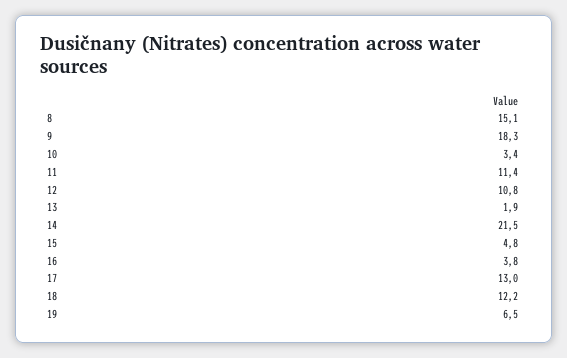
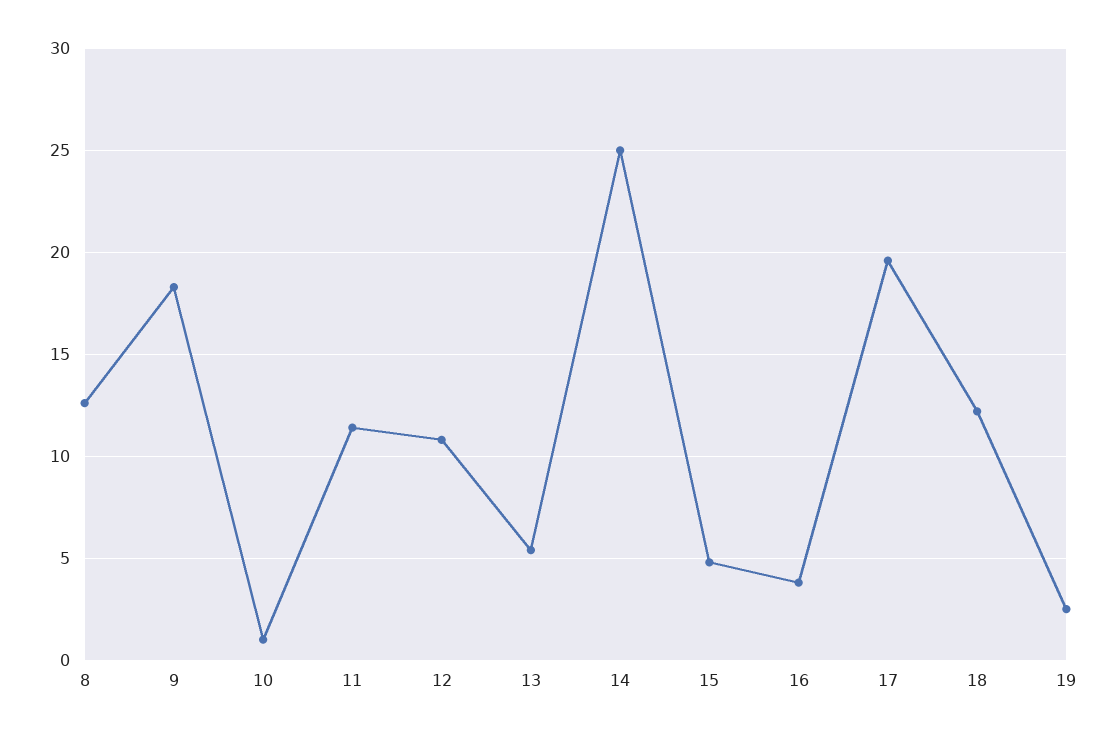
8: 15.1 -> 12.5
10: 3.4 -> 1
13: 1.9 -> 5.5
14: 21.5 -> 25
17: 13 -> 19.5
19: 6.5 -> 2.5

